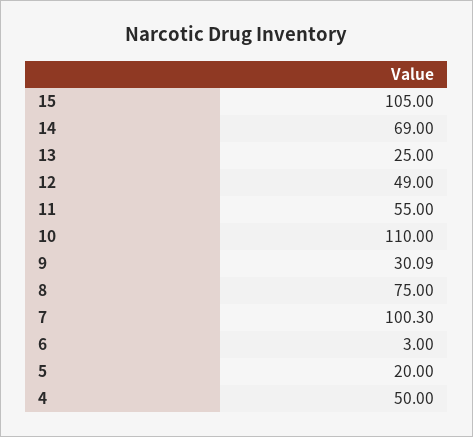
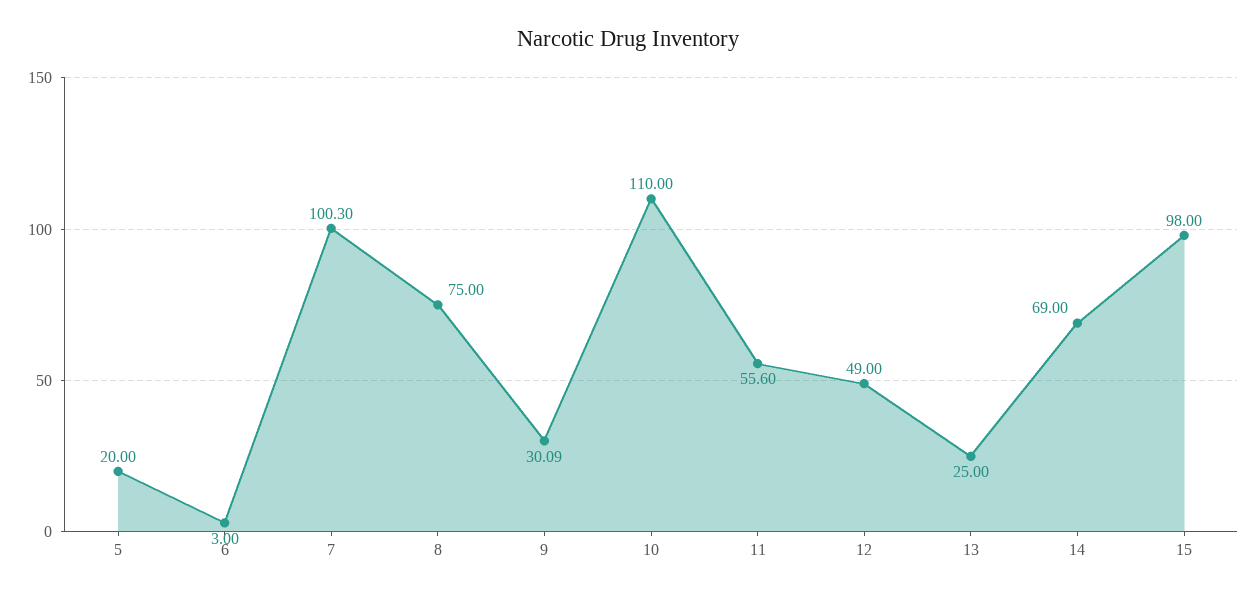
15: 105 -> 98
11: 55 -> 55.6
4: 50 -> none

